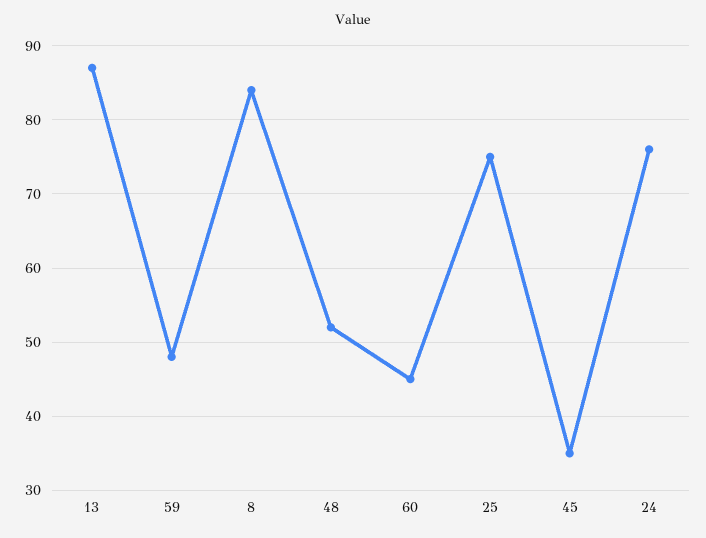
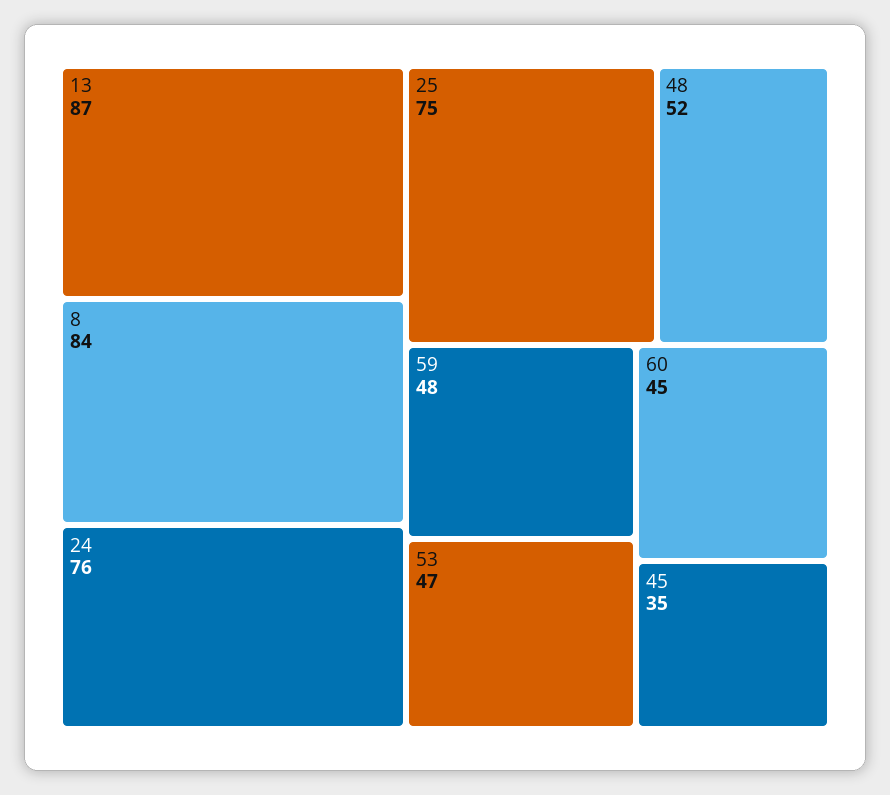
53: none -> 47

